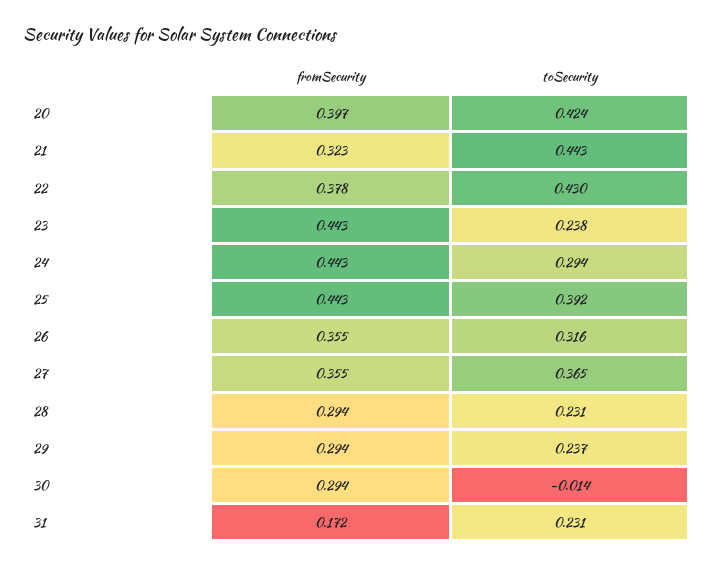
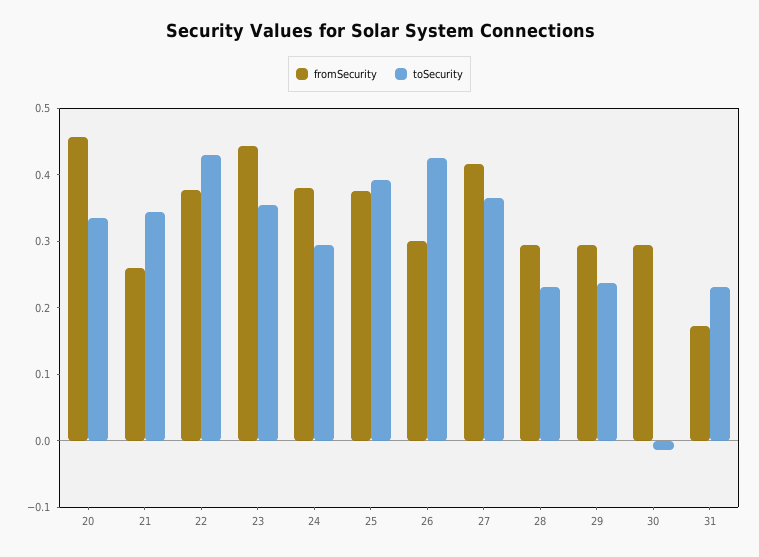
fromSecurity, 20: 0.397 -> 0.46
toSecurity, 20: 0.424 -> 0.34
fromSecurity, 21: 0.323 -> 0.26
toSecurity, 21: 0.443 -> 0.34
toSecurity, 23: 0.238 -> 0.36
fromSecurity, 24: 0.443 -> 0.38
fromSecurity, 25: 0.443 -> 0.38
fromSecurity, 26: 0.355 -> 0.3
toSecurity, 26: 0.316 -> 0.42
fromSecurity, 27: 0.355 -> 0.42

